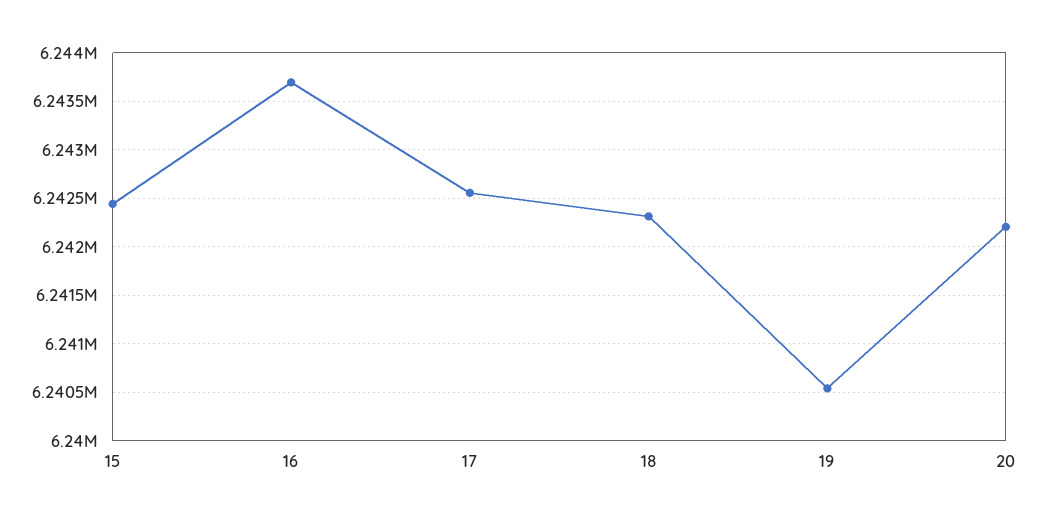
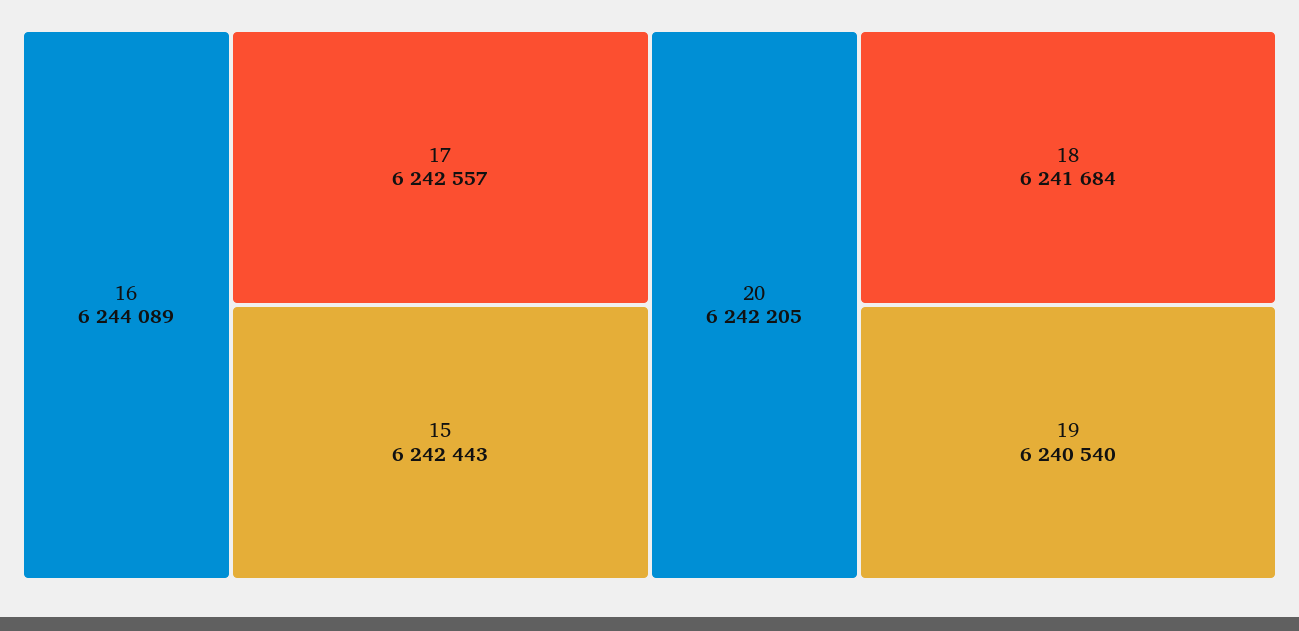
16: 6243700 -> 6244089
18: 6242300 -> 6241684

